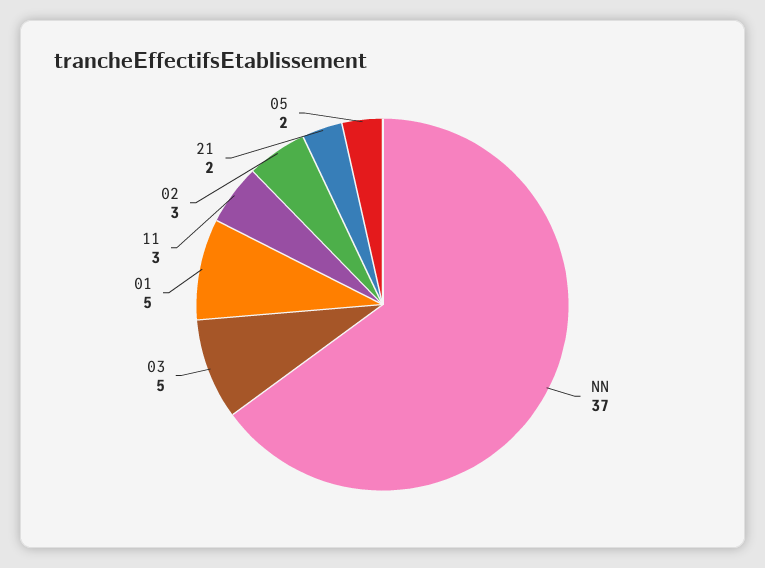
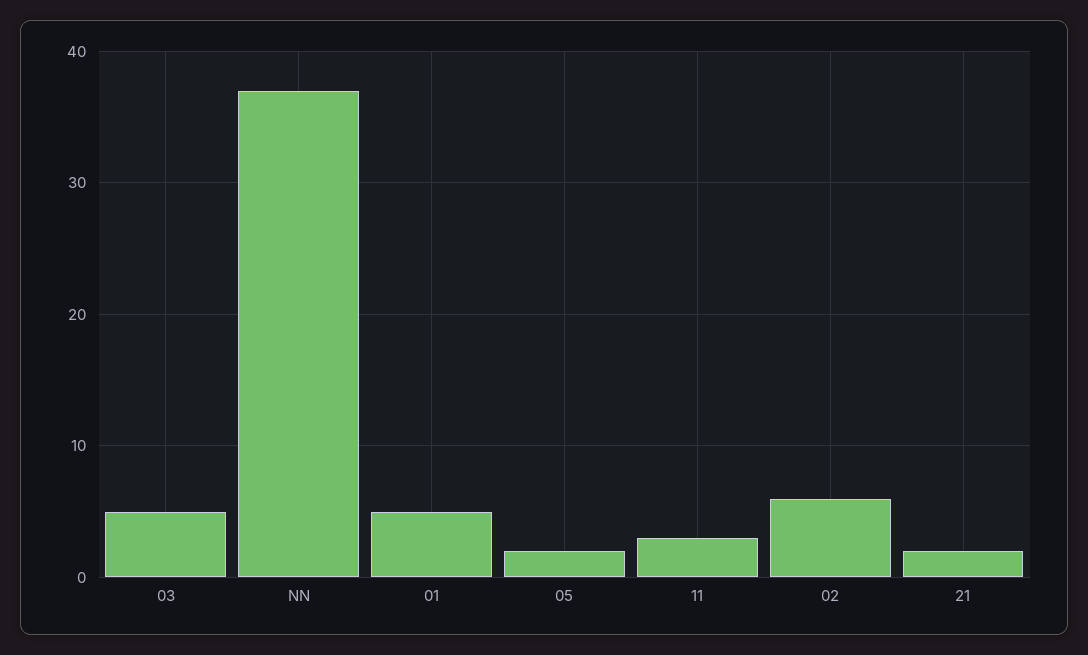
02: 3 -> 6

